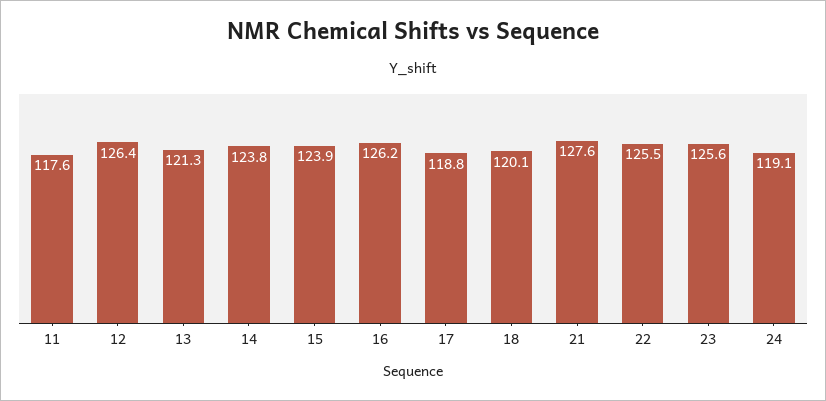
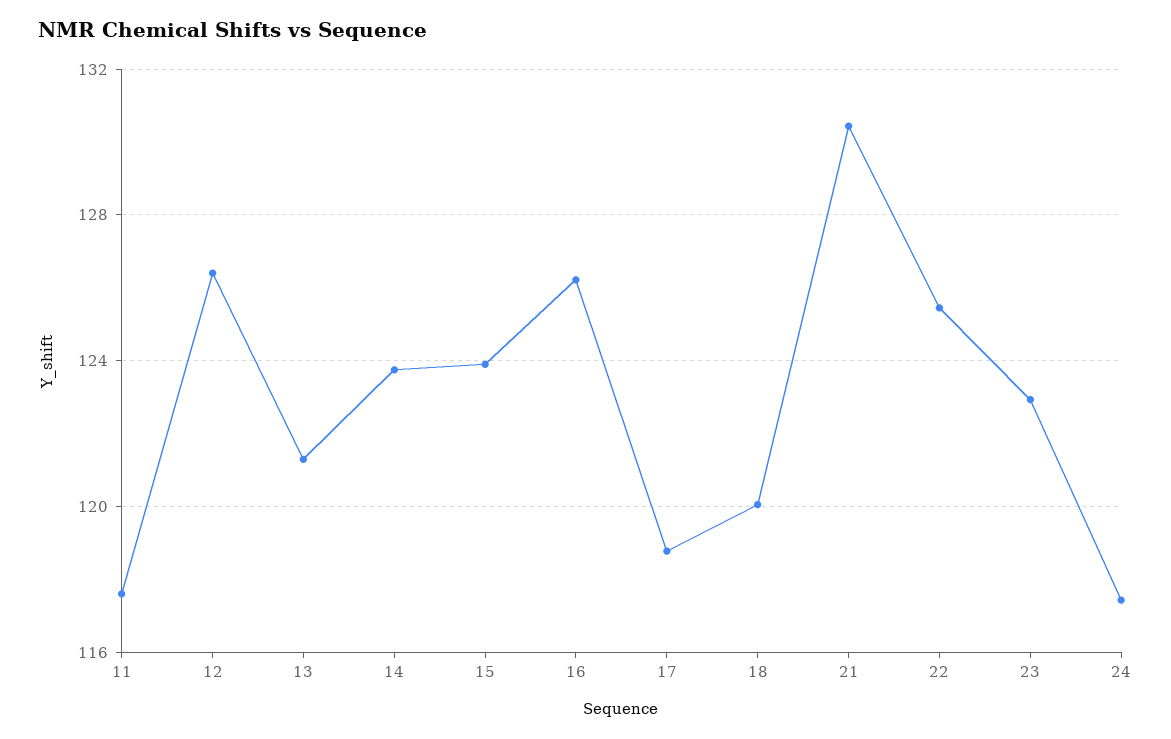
21: 127.6 -> 130.5
23: 125.6 -> 123
24: 119.1 -> 117.5

